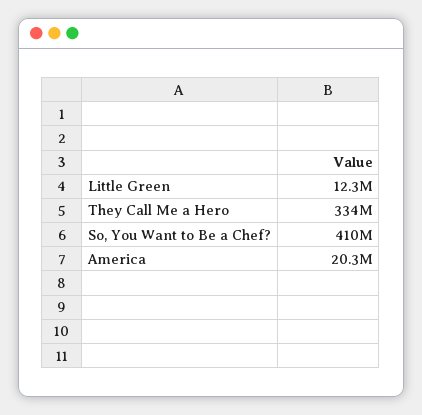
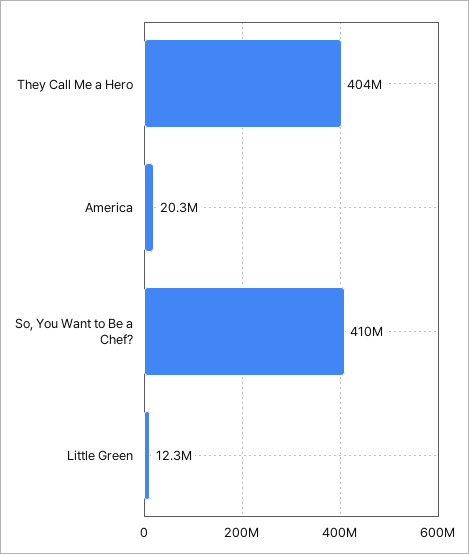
They Call Me a Hero: 334000000 -> 404000000

